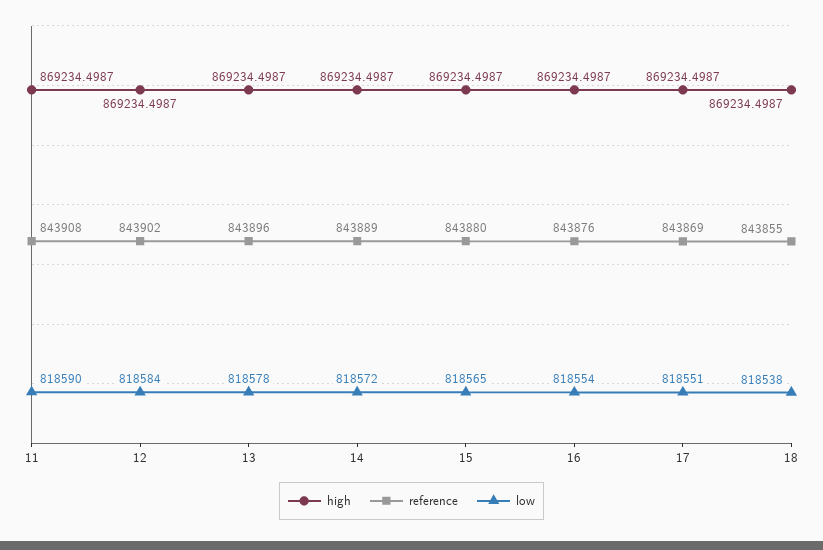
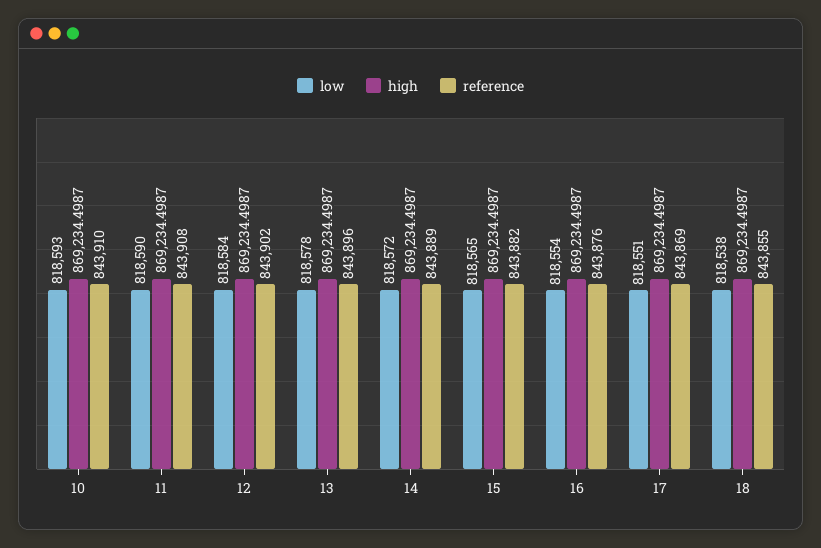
reference, 15: 843880 -> 843882
low, 10: none -> 818593
high, 10: none -> 869234.4987
reference, 10: none -> 843910

